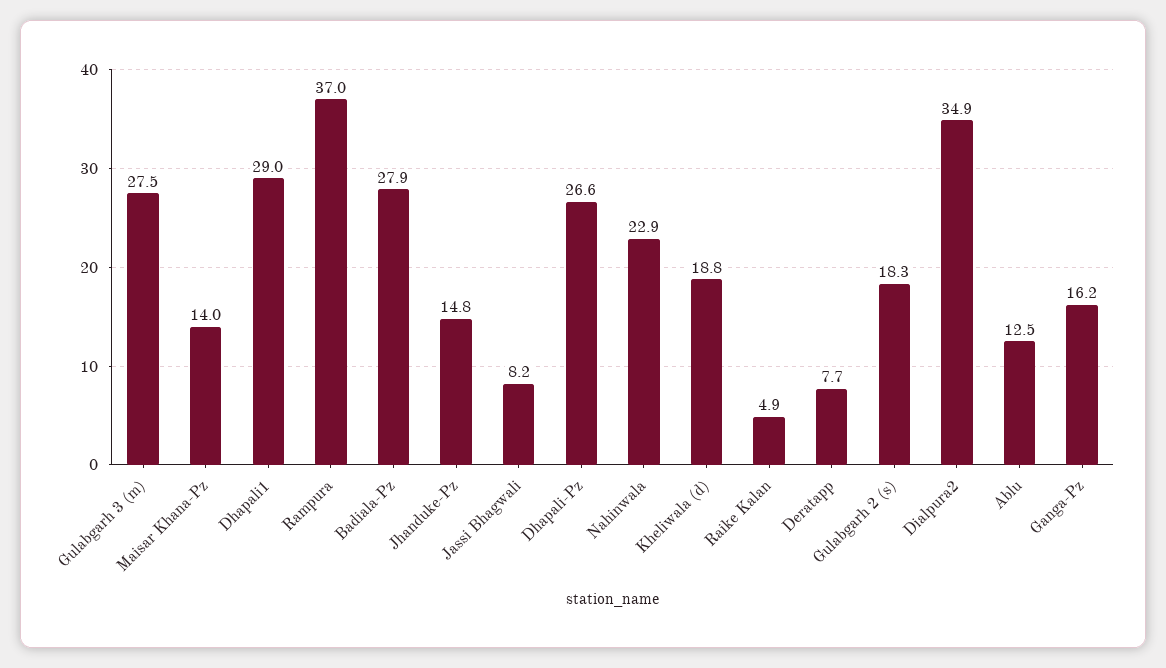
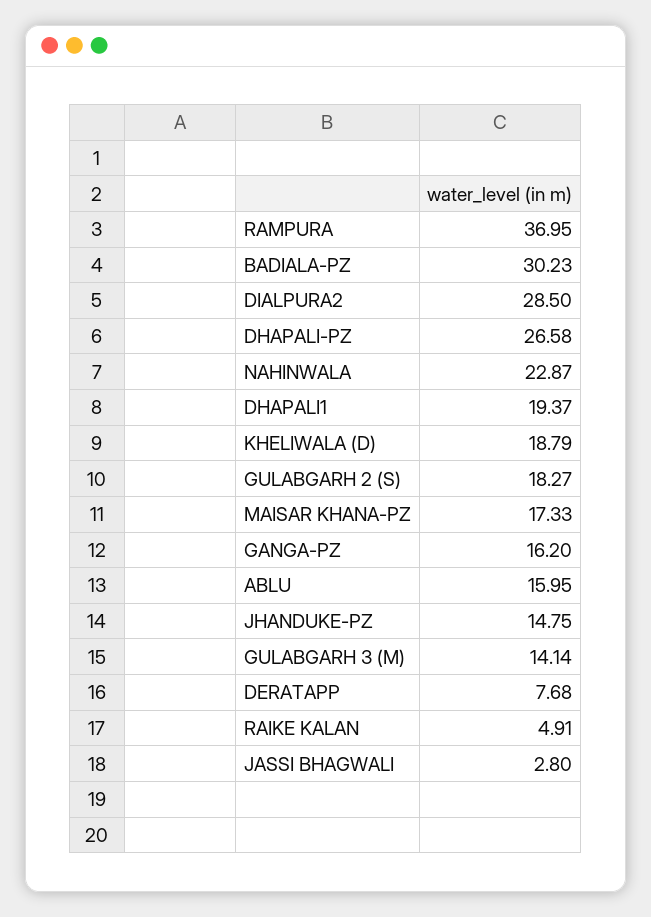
Gulabgarh 3 (m): 27.5 -> 14.14
Maisar Khana-Pz: 14 -> 17.33
Dhapali1: 29 -> 19.37
Badiala-Pz: 27.9 -> 30.23
Jassi Bhagwali: 8.2 -> 2.8
Dialpura2: 34.9 -> 28.5
Ablu: 12.5 -> 15.95

